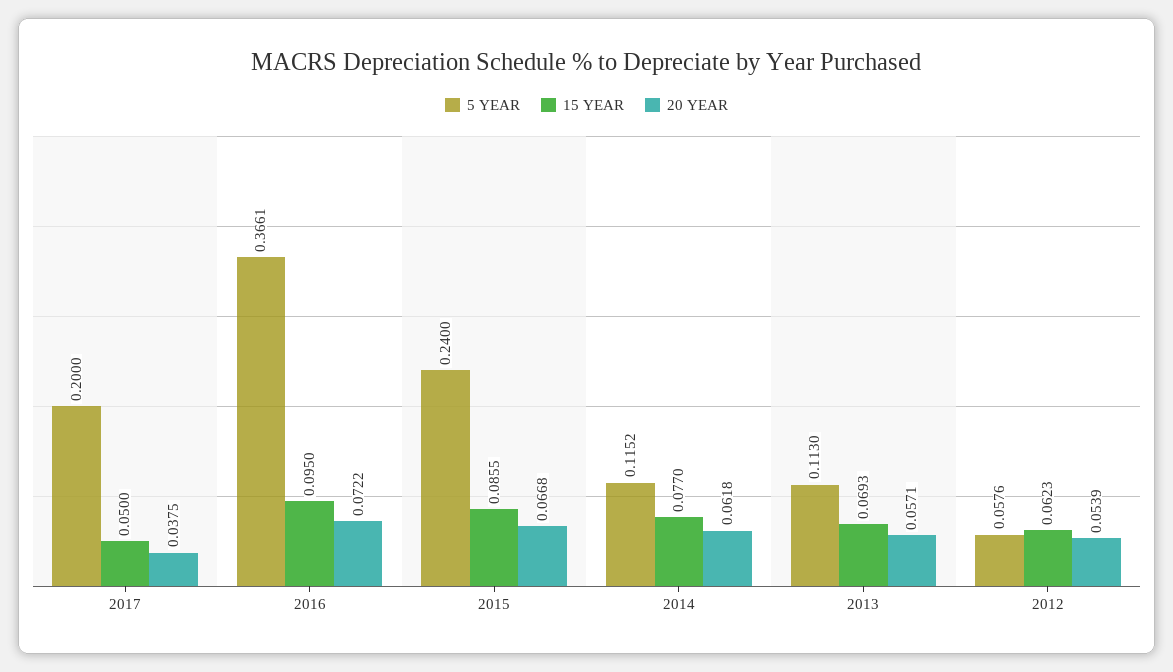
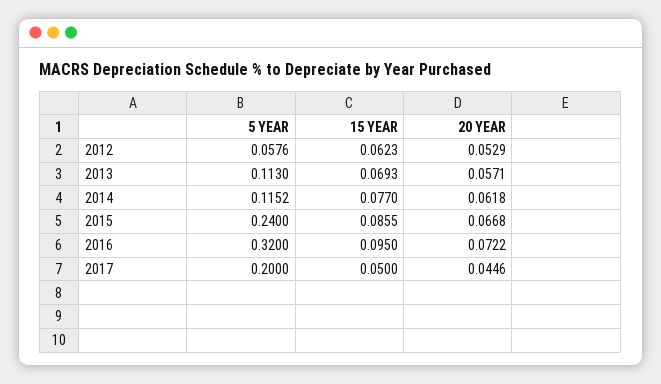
20 YEAR, 2017: 0.0375 -> 0.0446
5 YEAR, 2016: 0.3661 -> 0.32
20 YEAR, 2012: 0.0539 -> 0.0529

